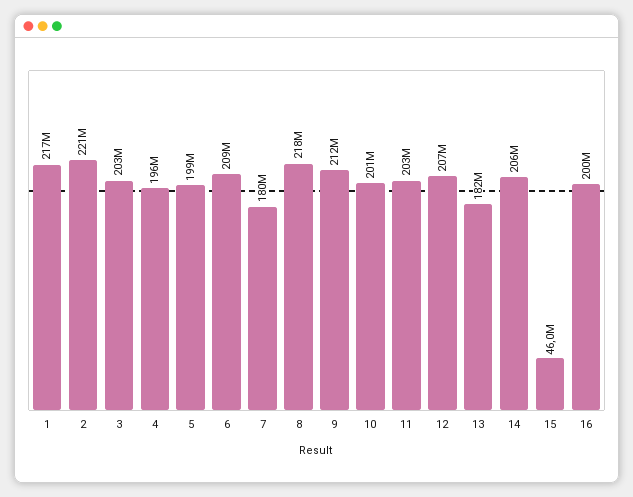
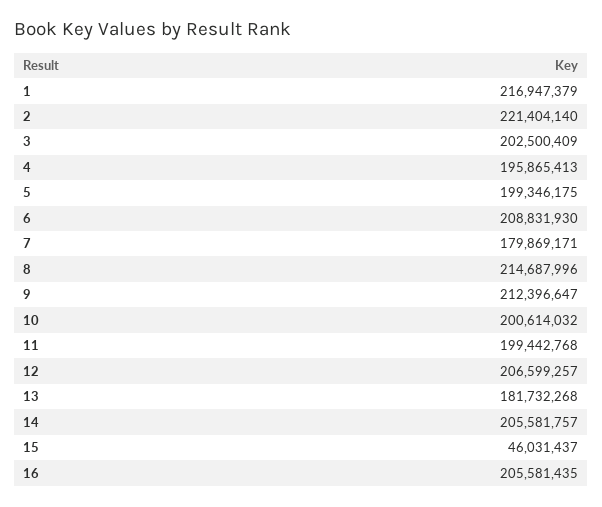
8: 218000000 -> 214687996
11: 203000000 -> 199442768
16: 200000000 -> 205581435

